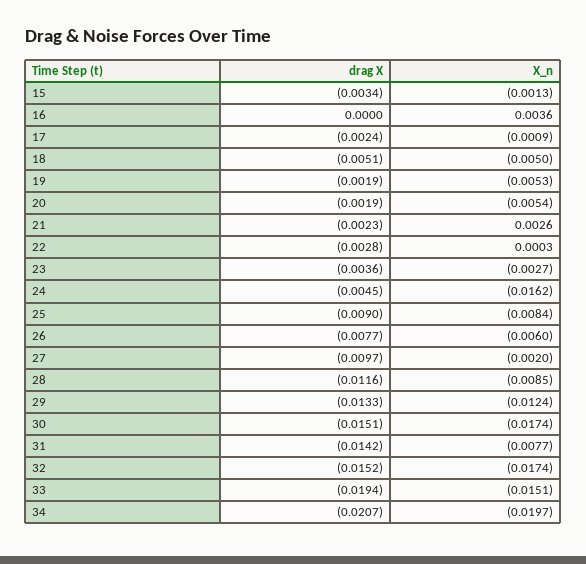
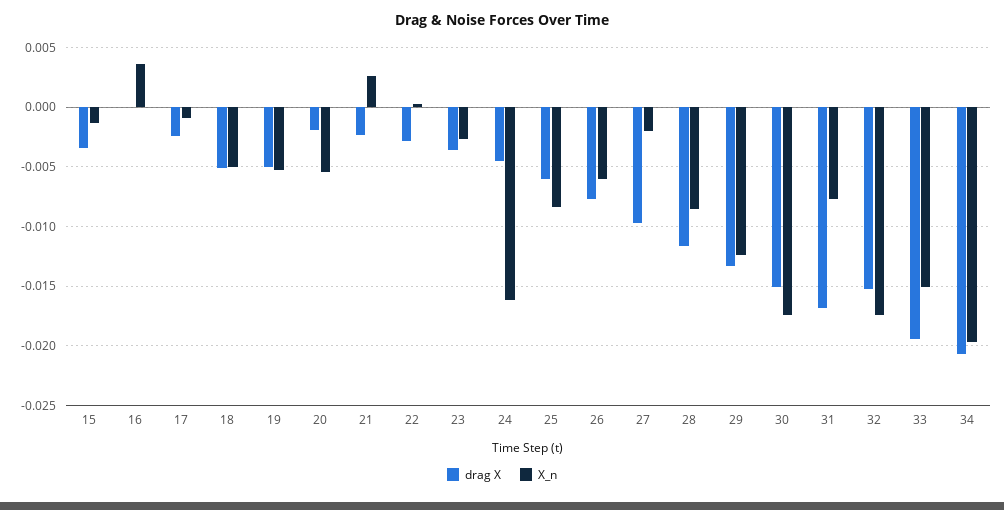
drag X, 19: -0.0019 -> -0.005
drag X, 25: -0.009 -> -0.006
drag X, 31: -0.0142 -> -0.017

